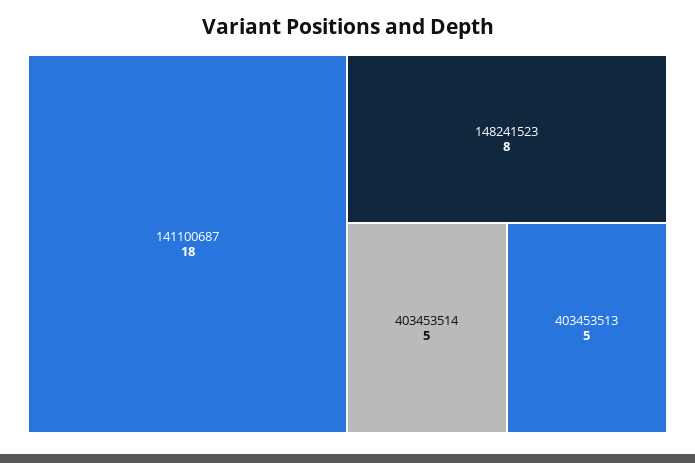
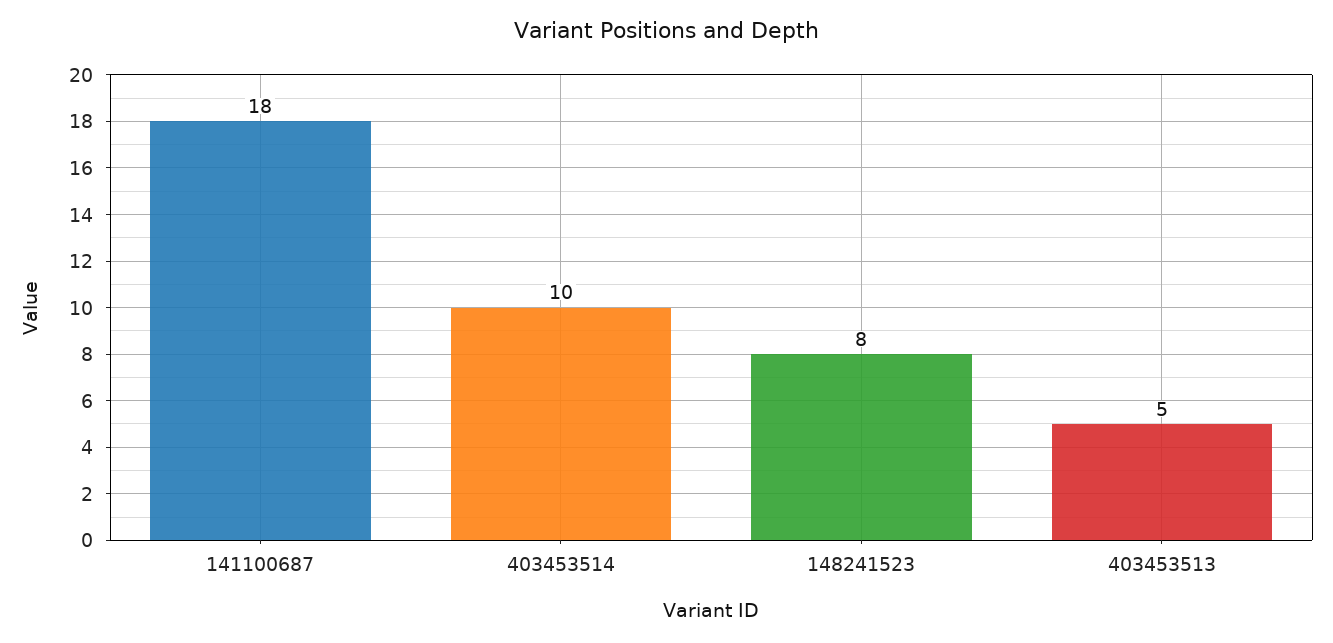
403453514: 5 -> 10

